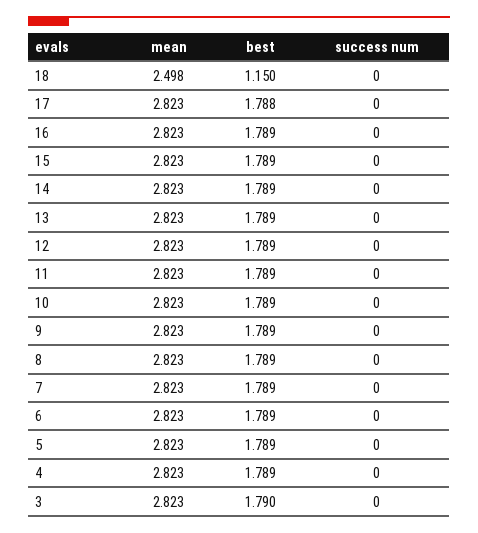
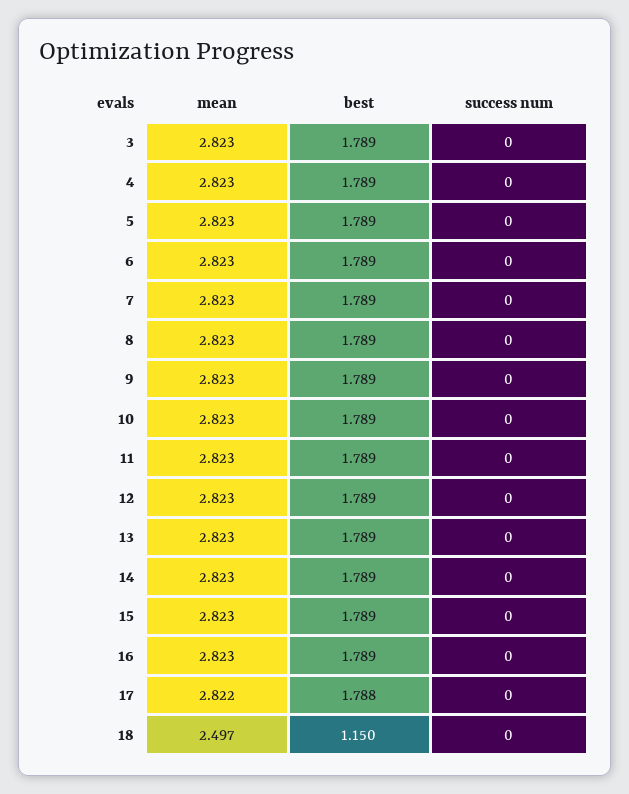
mean, 18: 2.498 -> 2.497
mean, 17: 2.823 -> 2.822
best, 3: 1.79 -> 1.789

